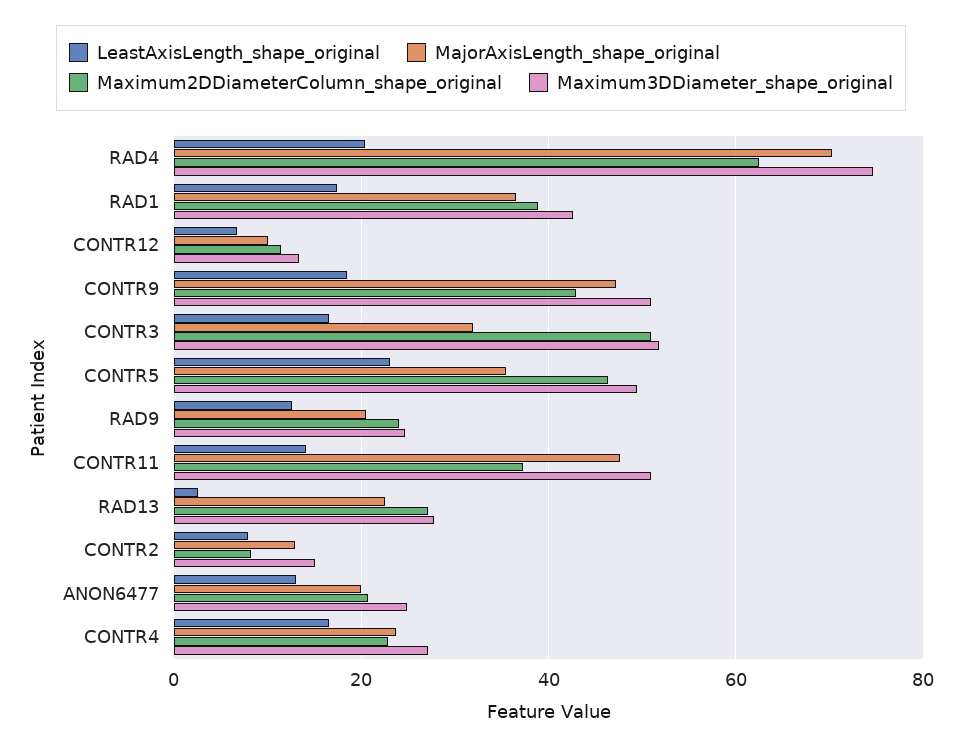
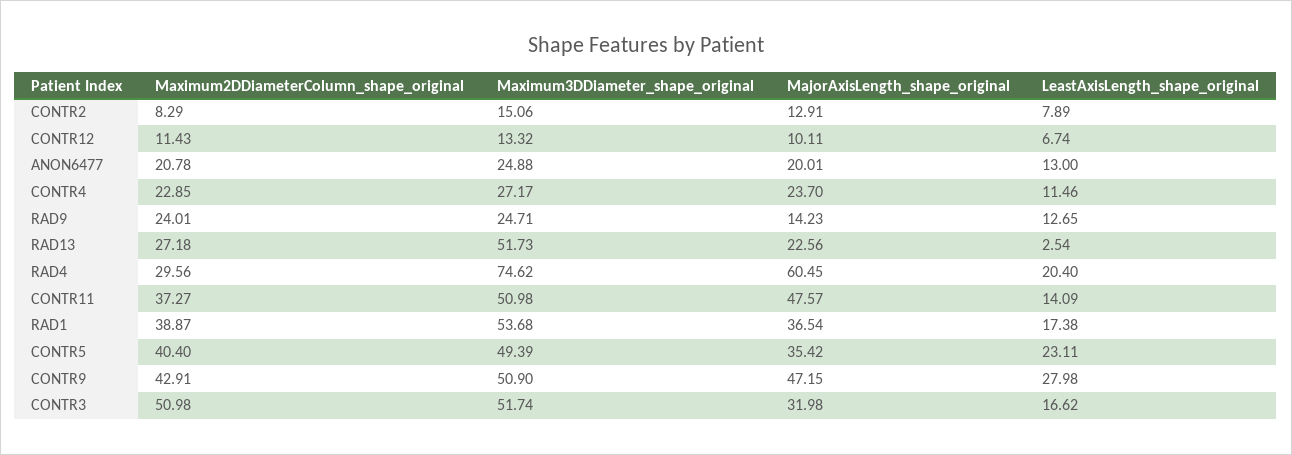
MajorAxisLength_shape_original, RAD4: 70 -> 60.45
Maximum2DDiameterColumn_shape_original, RAD4: 62 -> 29.56
Maximum3DDiameter_shape_original, RAD1: 42 -> 53.68
LeastAxisLength_shape_original, CONTR9: 18 -> 27.98
Maximum2DDiameterColumn_shape_original, CONTR5: 46 -> 40.4
MajorAxisLength_shape_original, RAD9: 20 -> 14.23
Maximum3DDiameter_shape_original, RAD13: 28 -> 51.73
LeastAxisLength_shape_original, CONTR4: 16 -> 11.46

